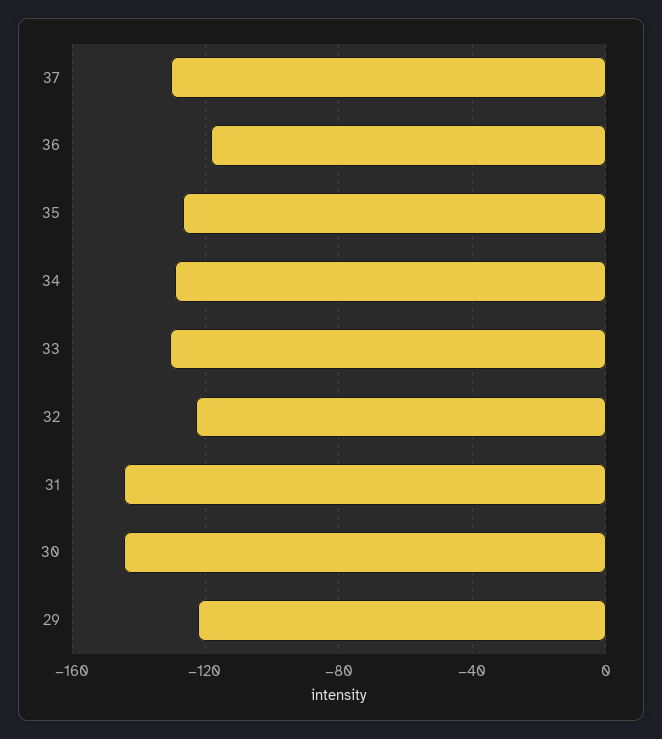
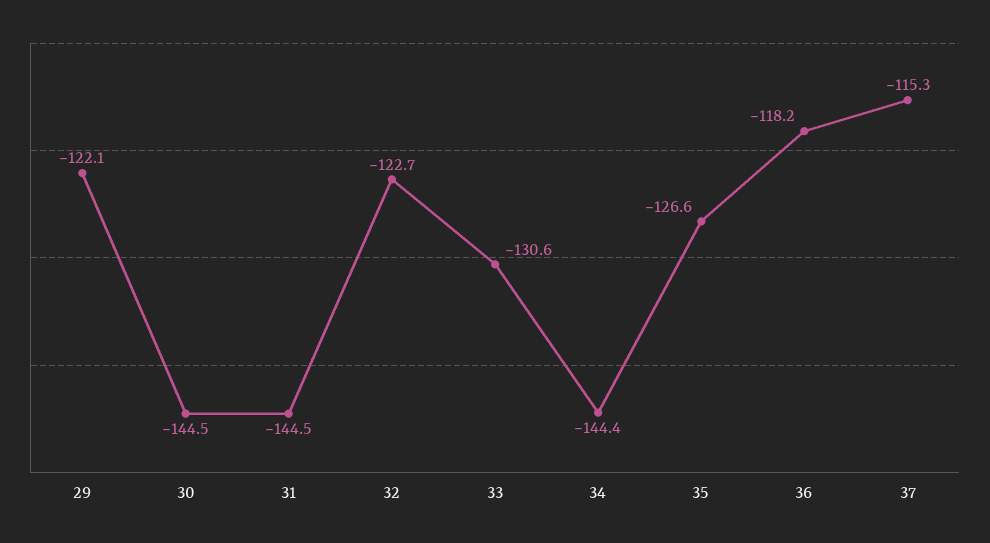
37: -130 -> -115.3
34: -130 -> -144.4

